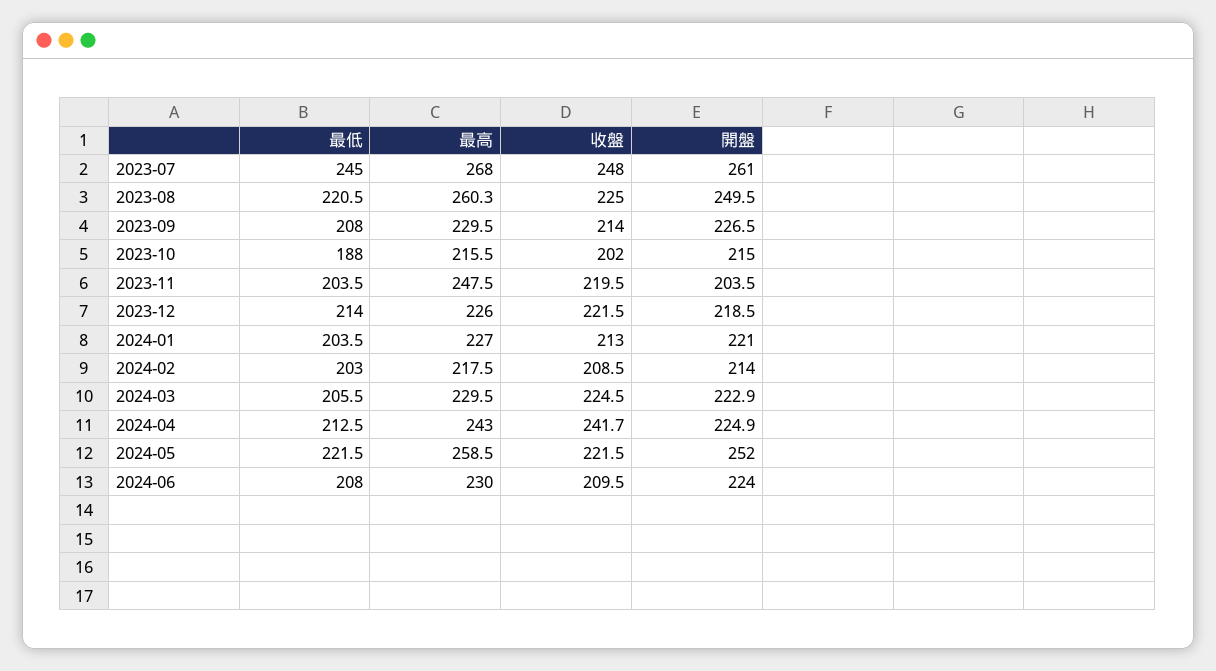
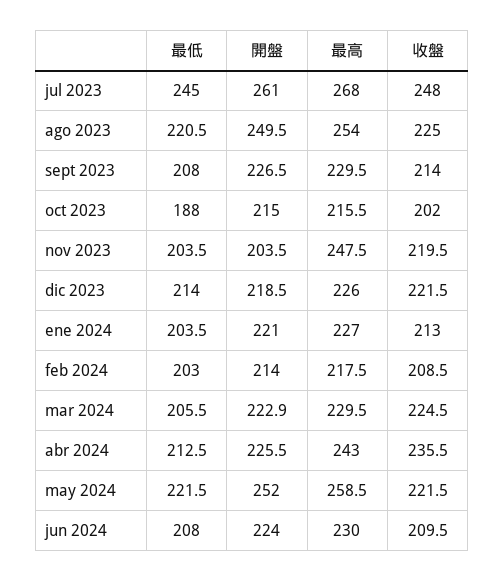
最高, 2023-08: 260.3 -> 254
收盤, 2024-04: 241.7 -> 235.5
開盤, 2024-04: 224.9 -> 225.5

